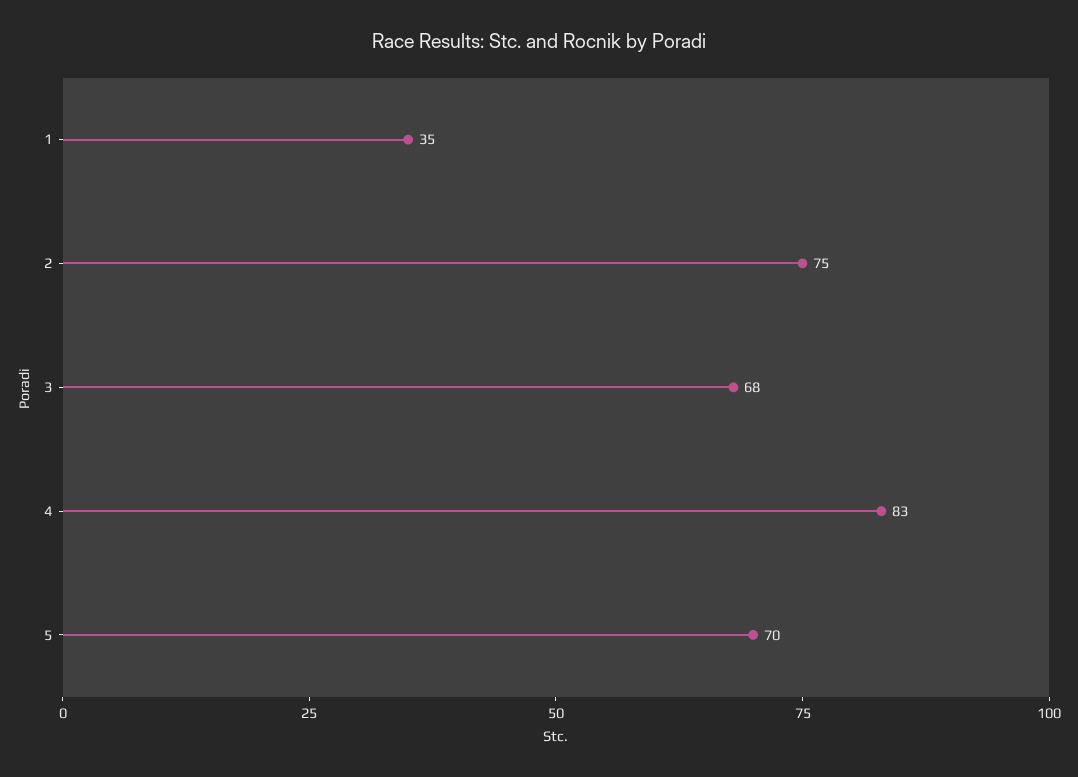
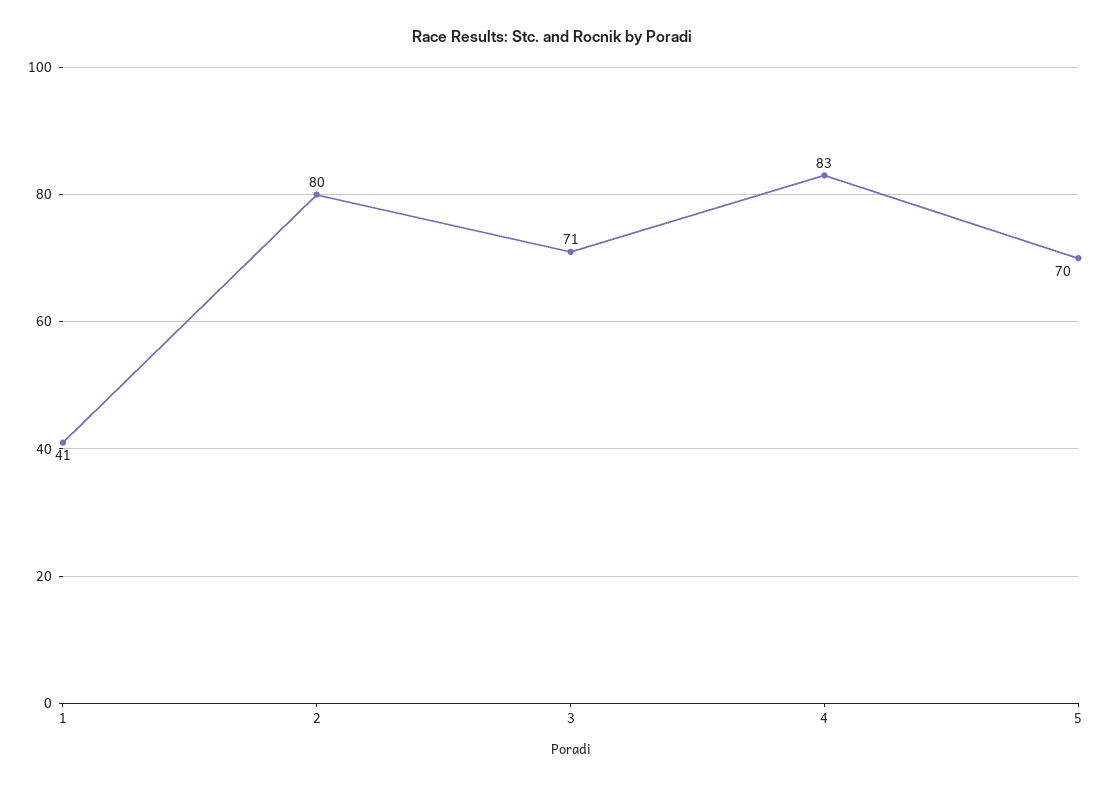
1: 35 -> 41
2: 75 -> 80
3: 68 -> 71

